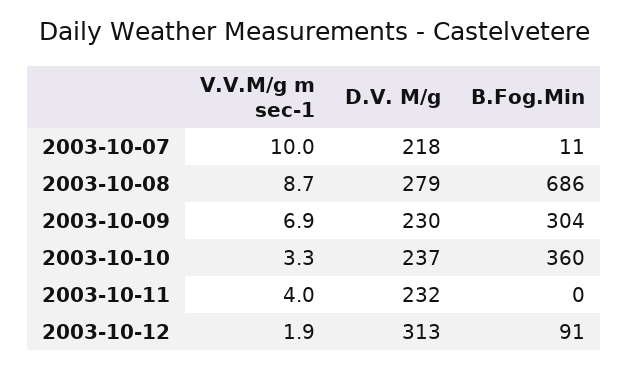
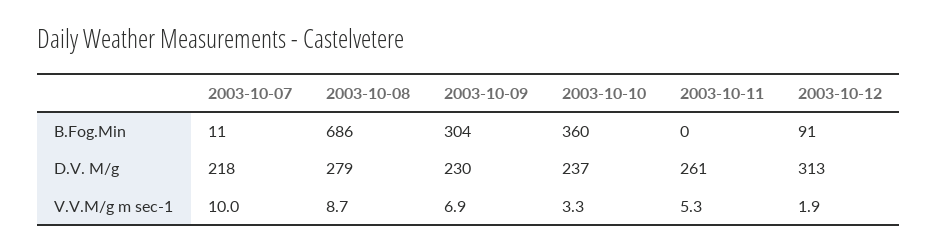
V.V.M/g m sec-1, 2003-10-11: 4 -> 5.3
D.V. M/g, 2003-10-11: 232 -> 261

